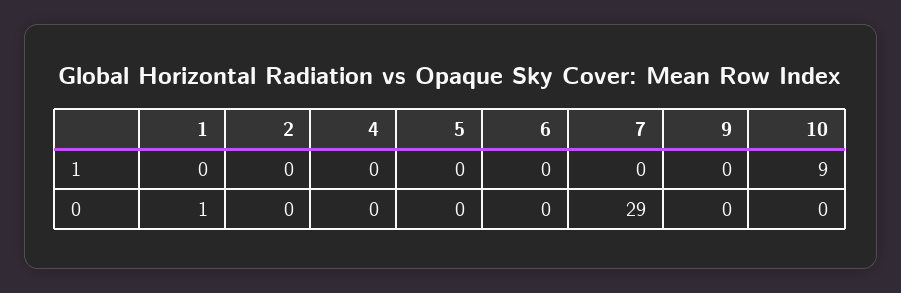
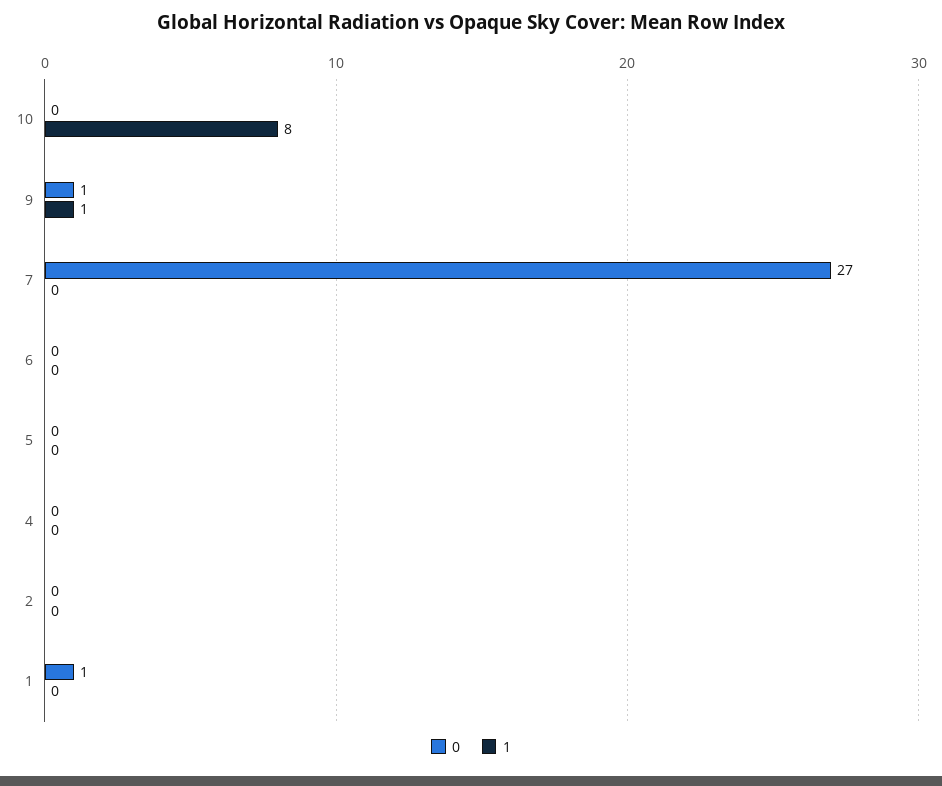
1, 9: 0 -> 1
1, 10: 9 -> 8
0, 7: 29 -> 27
0, 9: 0 -> 1

